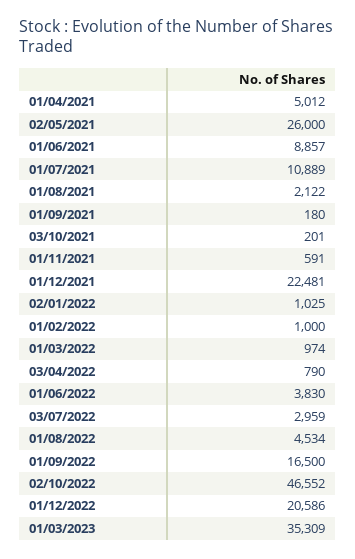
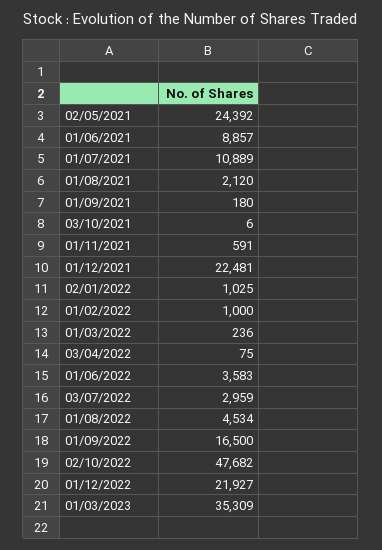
01/04/2021: 5012 -> none
02/05/2021: 26000 -> 24392
01/08/2021: 2122 -> 2120
03/10/2021: 201 -> 6
01/03/2022: 974 -> 236
03/04/2022: 790 -> 75
01/06/2022: 3830 -> 3583
02/10/2022: 46552 -> 47682
01/12/2022: 20586 -> 21927

